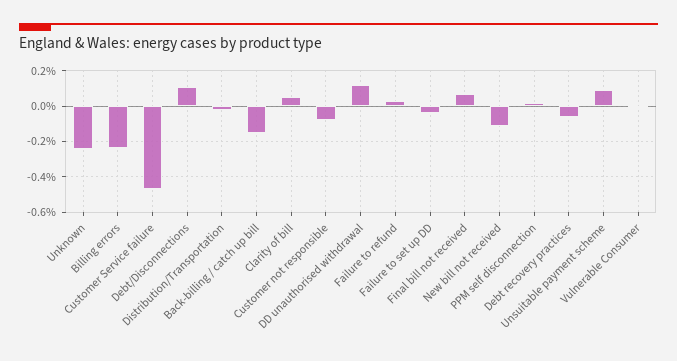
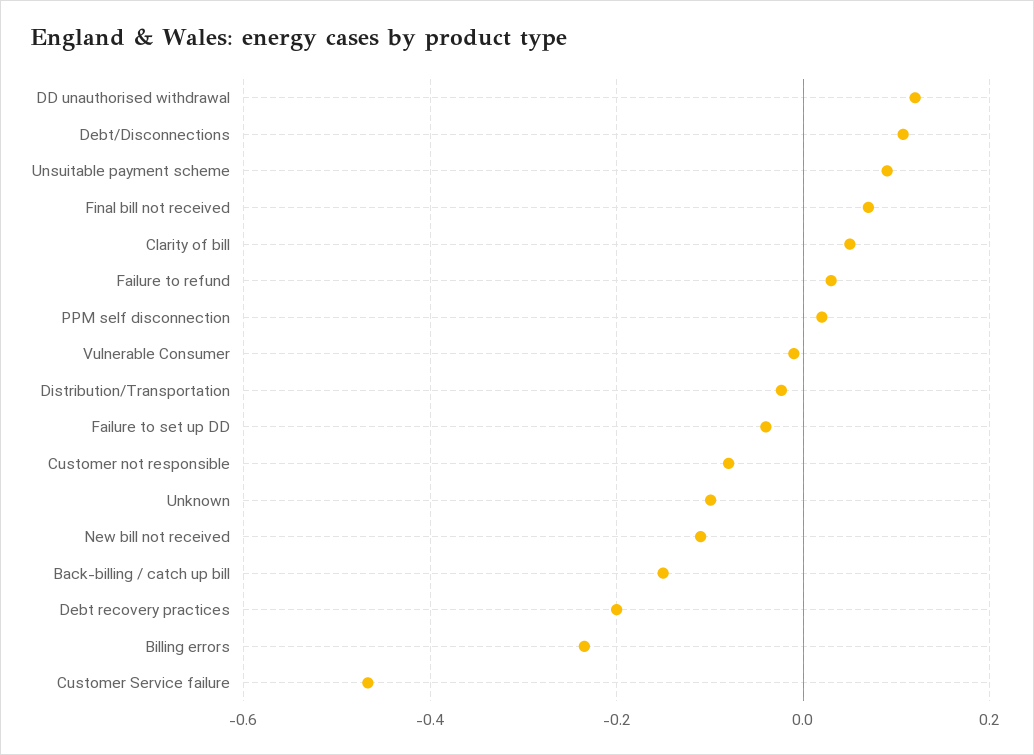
Unknown: -0.25 -> -0.1
Debt recovery practices: -0.05 -> -0.2

